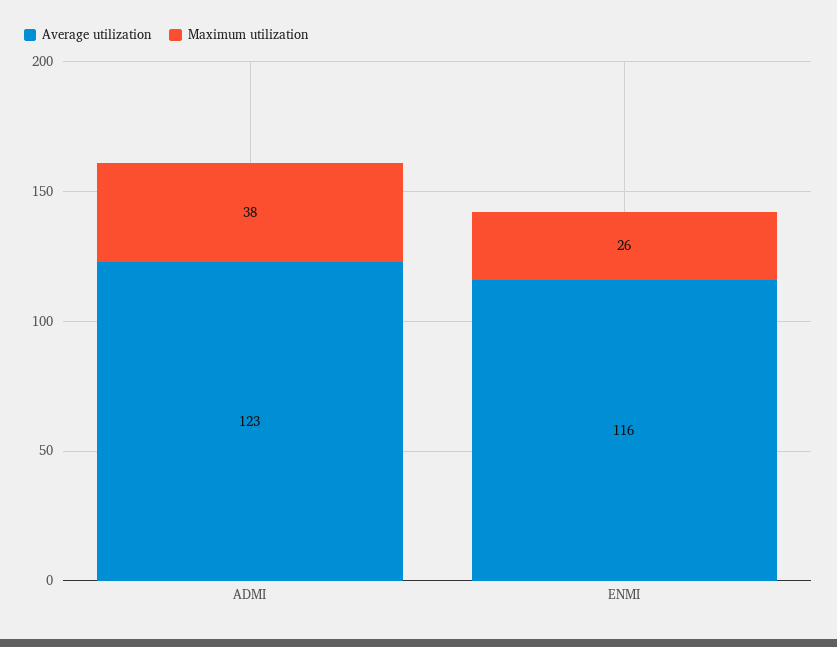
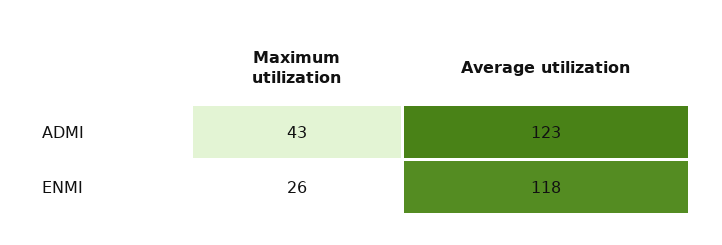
Maximum utilization, ADMI: 38 -> 43
Average utilization, ENMI: 116 -> 118

